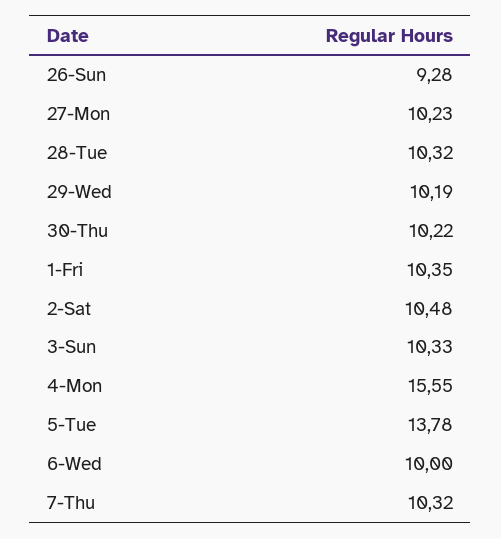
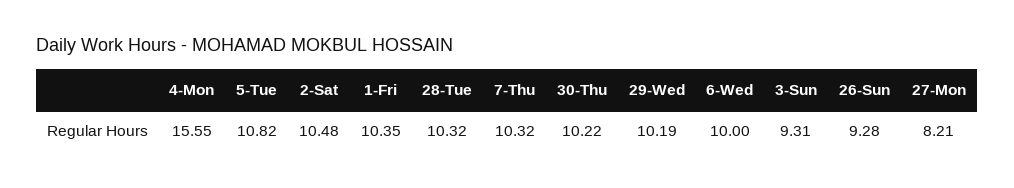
27-Mon: 10.23 -> 8.21
3-Sun: 10.33 -> 9.31
5-Tue: 13.78 -> 10.82

